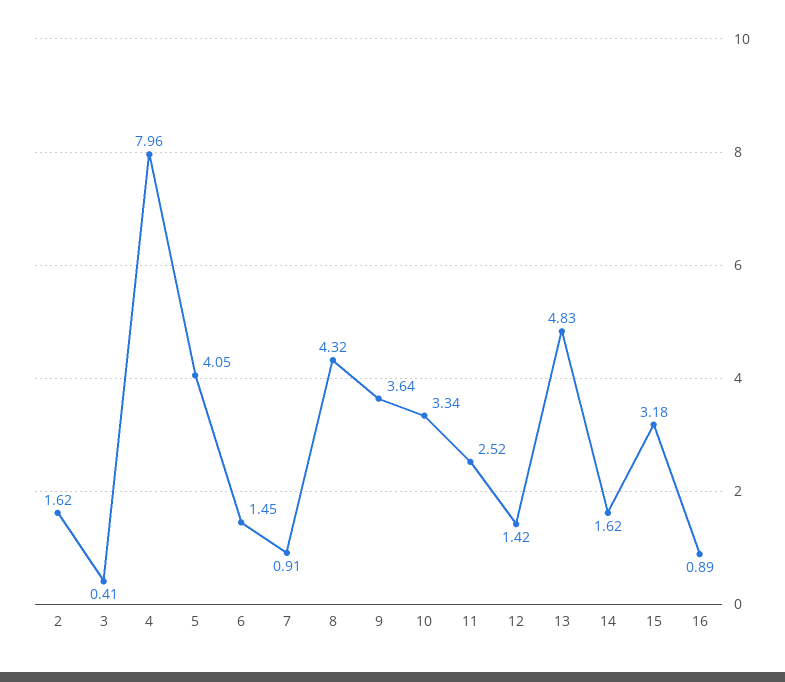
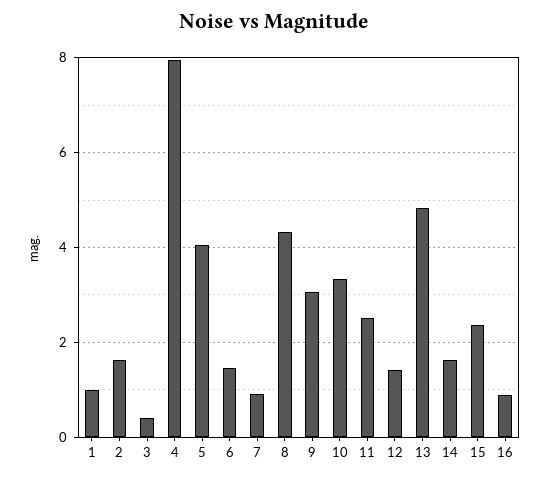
9: 3.64 -> 3
15: 3.18 -> 2.4
1: none -> 1

